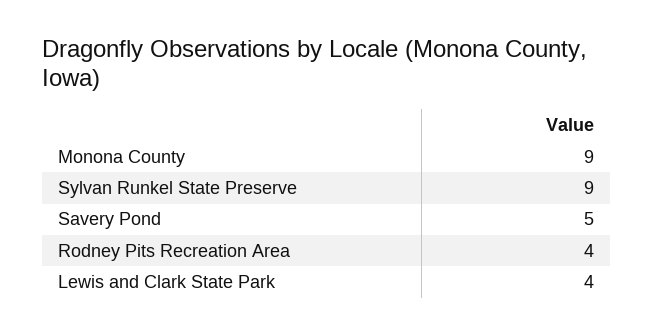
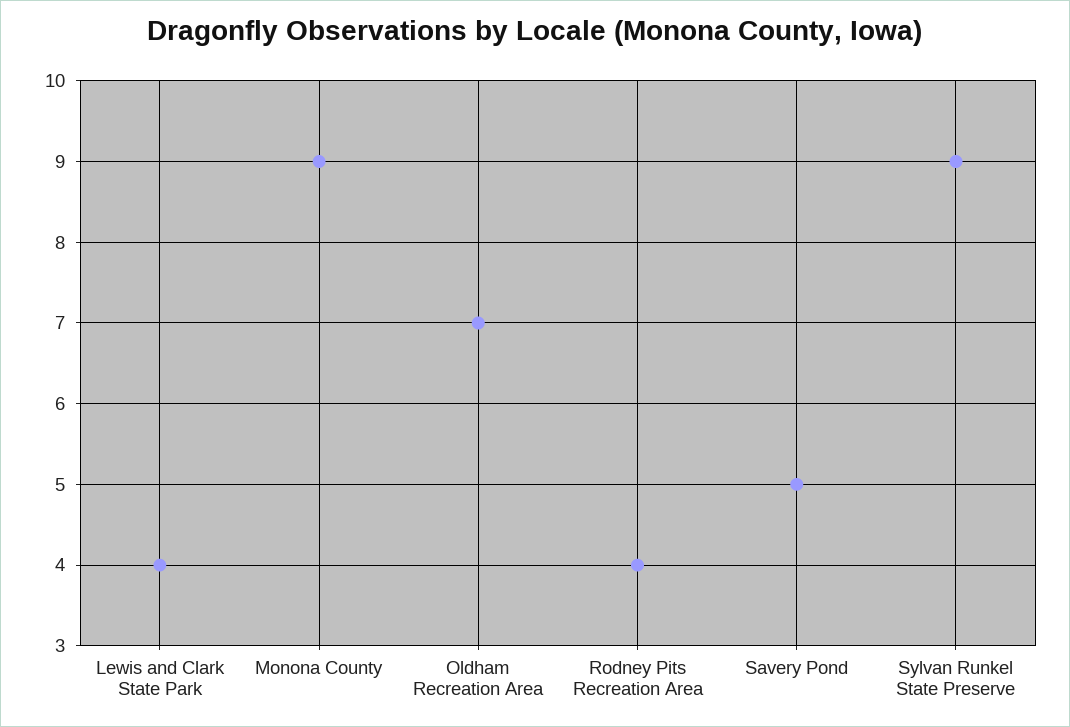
Oldham Recreation Area: none -> 7

